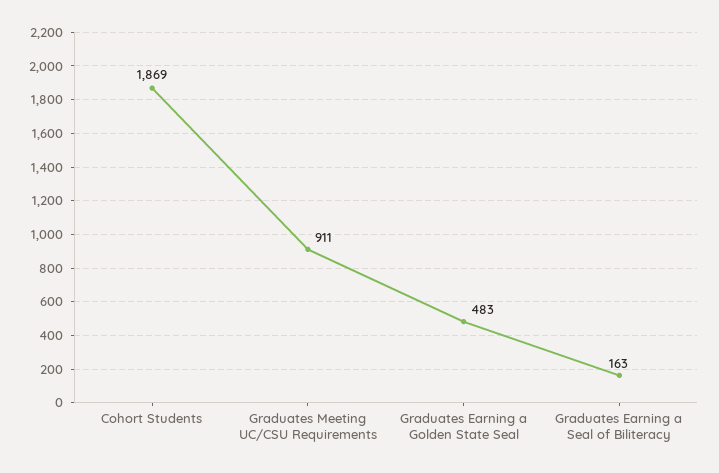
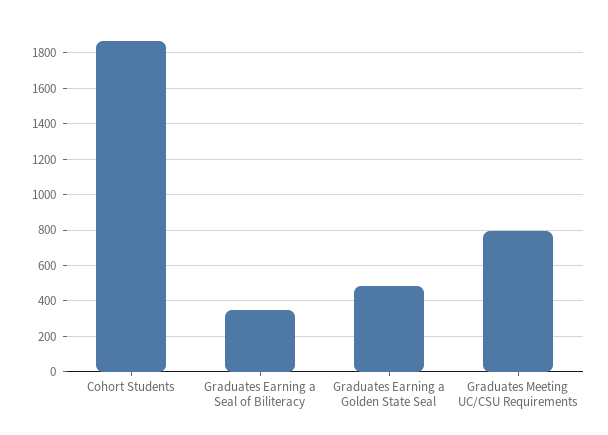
Graduates Meeting UC/CSU Requirements: 911 -> 800
Graduates Earning a Seal of Biliteracy: 163 -> 350

